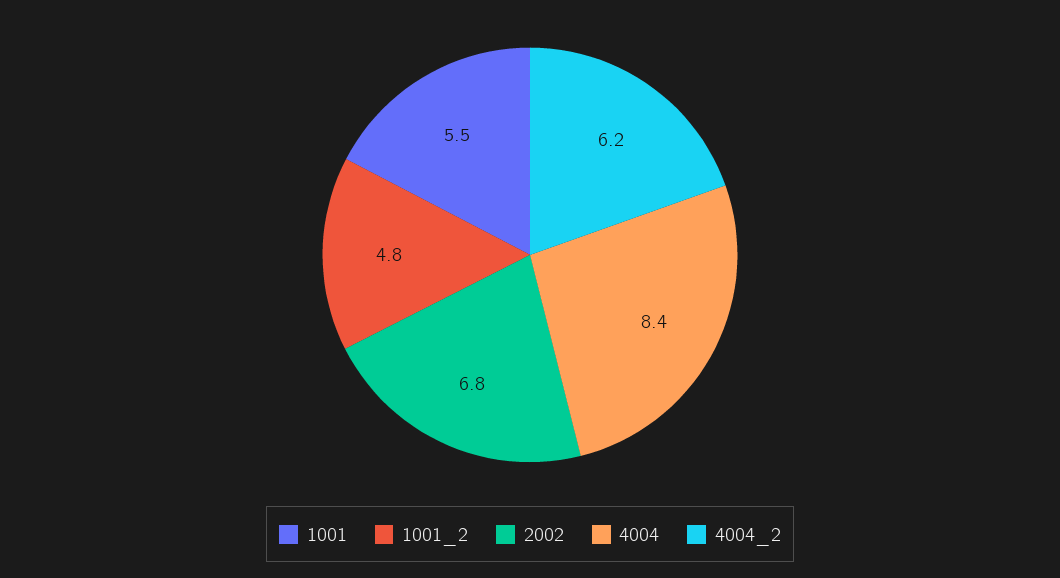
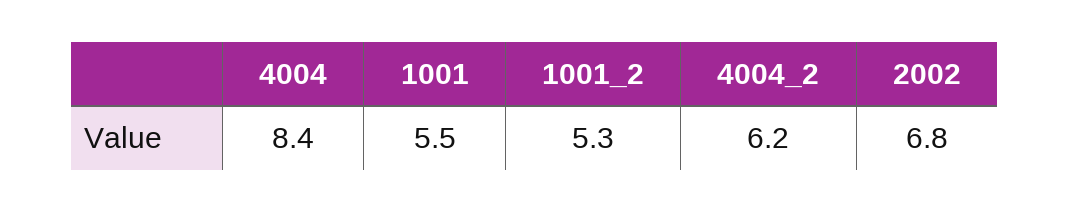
1001_2: 4.8 -> 5.3

